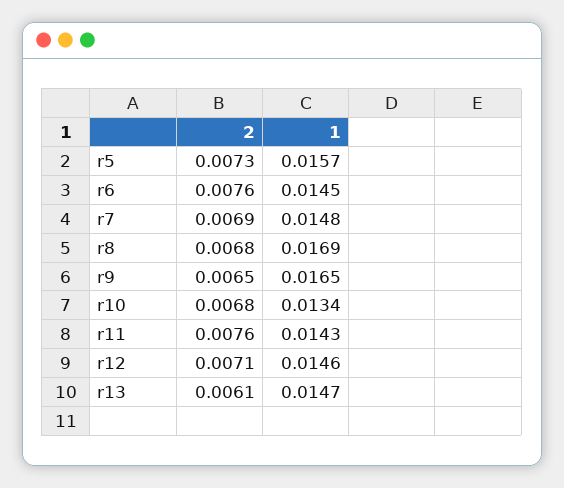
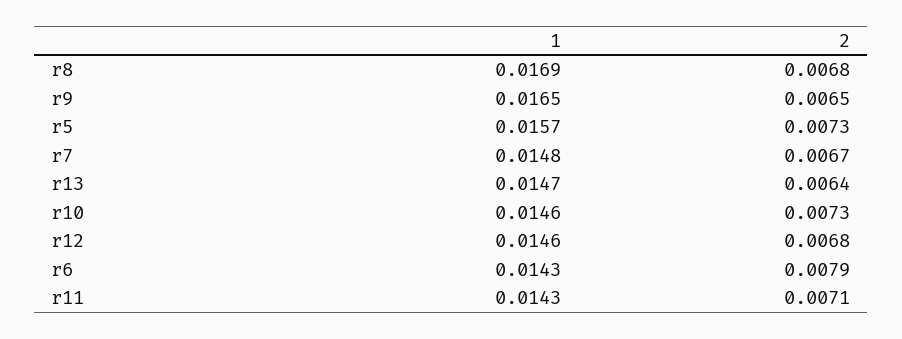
2, r6: 0.0076 -> 0.0079
1, r6: 0.0145 -> 0.0143
2, r7: 0.0069 -> 0.0067
2, r10: 0.0068 -> 0.0073
1, r10: 0.0134 -> 0.0146
2, r11: 0.0076 -> 0.0071
2, r12: 0.0071 -> 0.0068
2, r13: 0.0061 -> 0.0064

